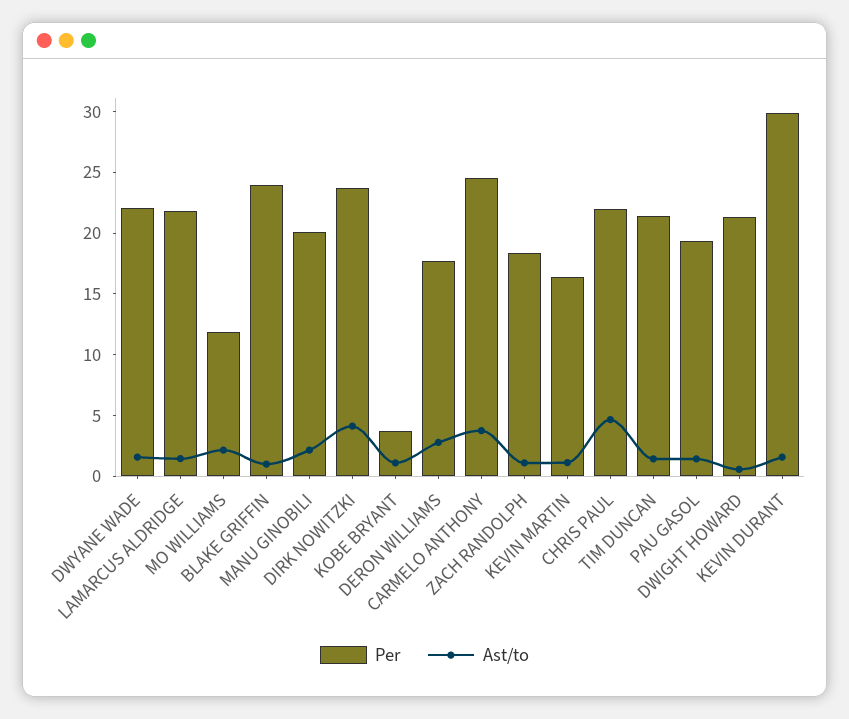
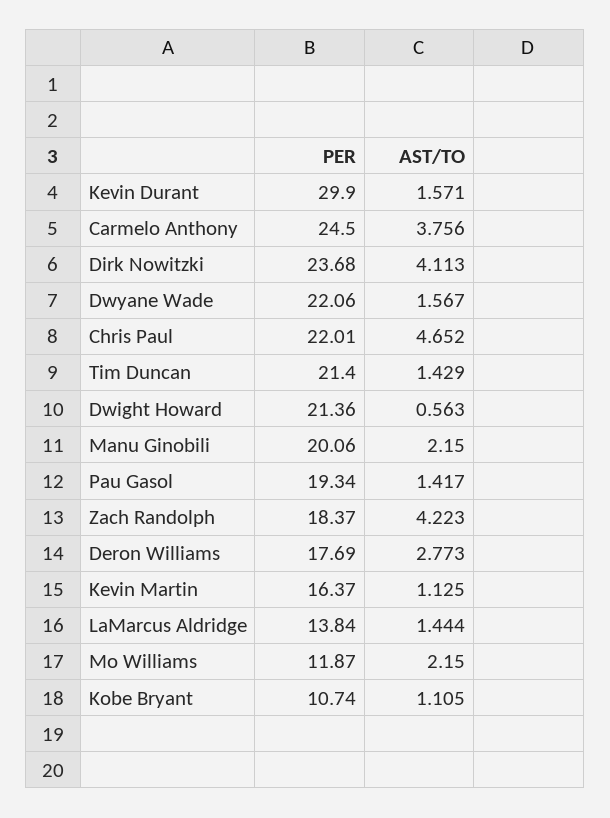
Per, LAMARCUS ALDRIDGE: 22 -> 13.84
Per, BLAKE GRIFFIN: 24 -> none
Ast/to, BLAKE GRIFFIN: 1 -> none
Per, KOBE BRYANT: 4 -> 10.74
Ast/to, ZACH RANDOLPH: 1 -> 4.223

